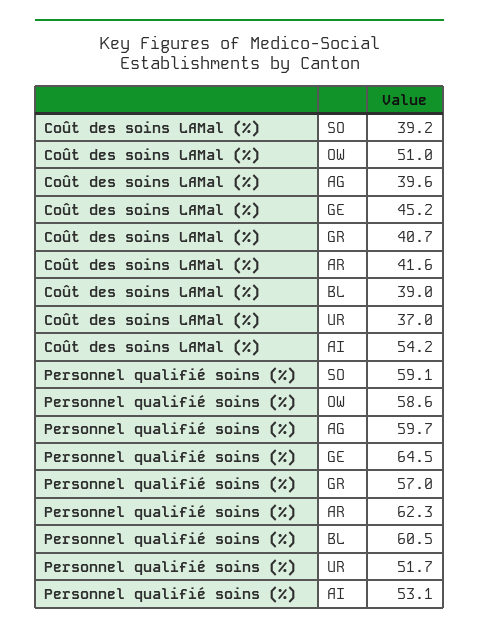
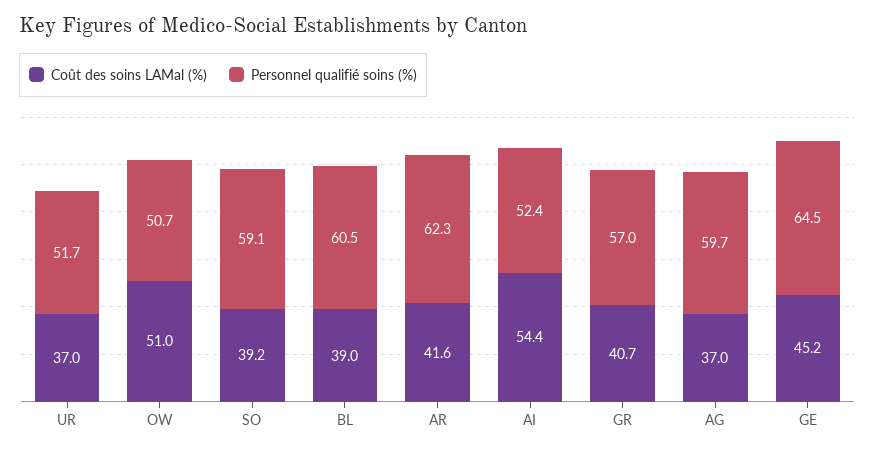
Coût des soins LAMal (%), AG: 39.6 -> 37
Coût des soins LAMal (%), AI: 54.2 -> 54.4
Personnel qualifié soins (%), OW: 58.6 -> 50.7
Personnel qualifié soins (%), AI: 53.1 -> 52.4

